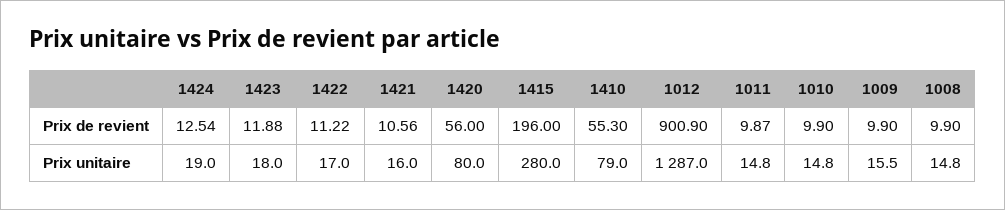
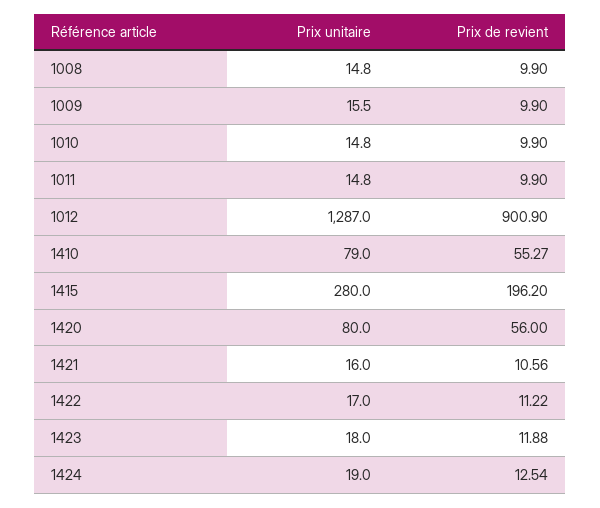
1415, Prix de revient: 196 -> 196.2
1410, Prix de revient: 55.3 -> 55.27
1011, Prix de revient: 9.87 -> 9.9

